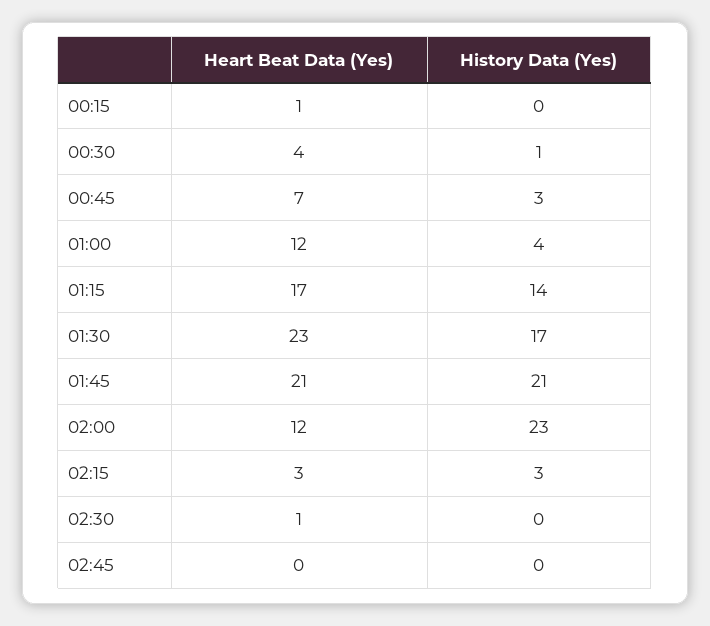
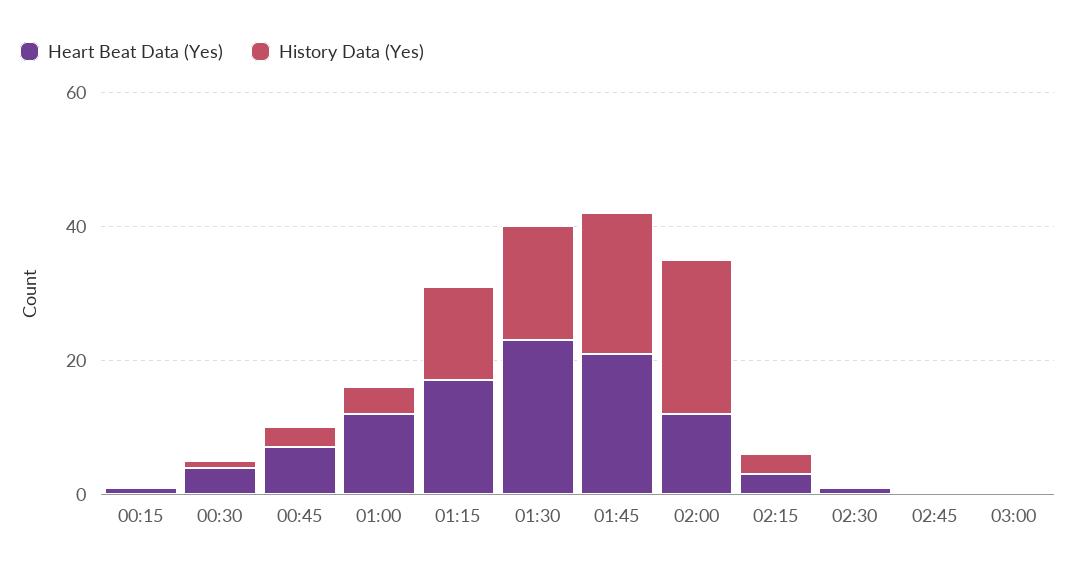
Heart Beat Data (Yes), 03:00: none -> 0
History Data (Yes), 03:00: none -> 0

